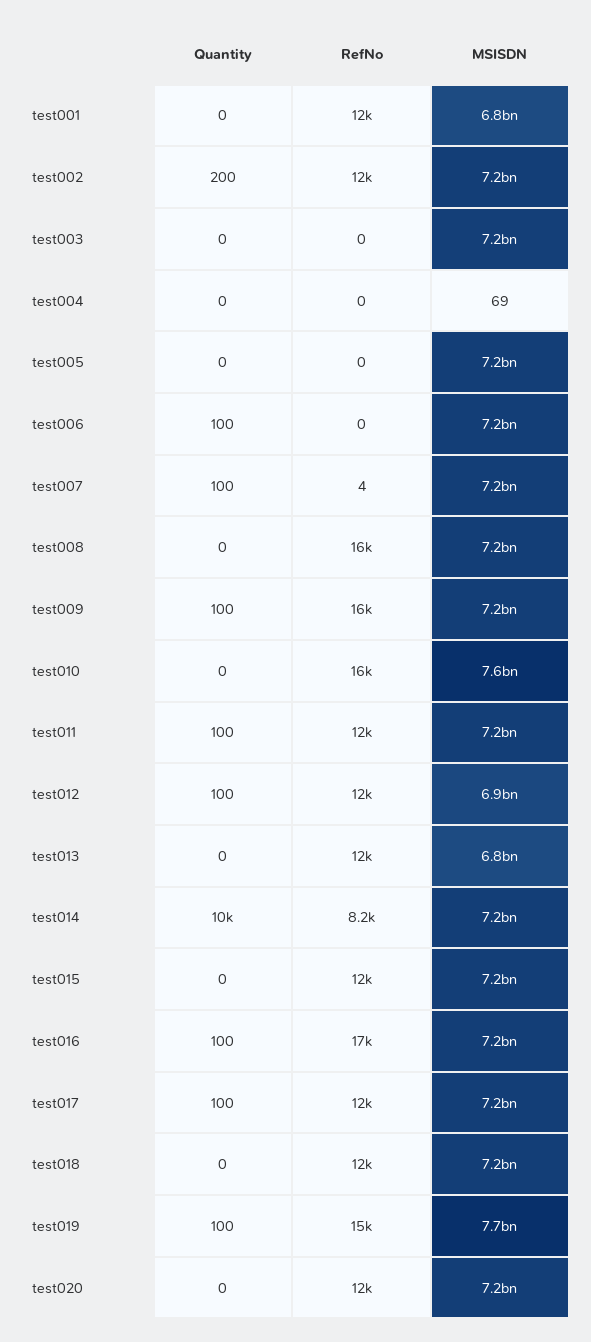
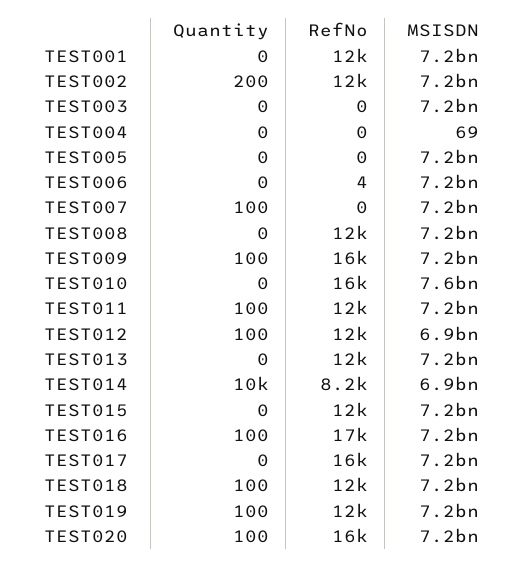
MSISDN, test001: 6800000000 -> 7200000000
Quantity, test006: 100 -> 0
RefNo, test006: 0 -> 4
RefNo, test007: 4 -> 0
RefNo, test008: 16000 -> 12000
MSISDN, test013: 6800000000 -> 7200000000
MSISDN, test014: 7200000000 -> 6900000000
Quantity, test017: 100 -> 0
RefNo, test017: 12000 -> 16000
Quantity, test018: 0 -> 100
RefNo, test019: 15000 -> 12000
MSISDN, test019: 7700000000 -> 7200000000
Quantity, test020: 0 -> 100
RefNo, test020: 12000 -> 16000

